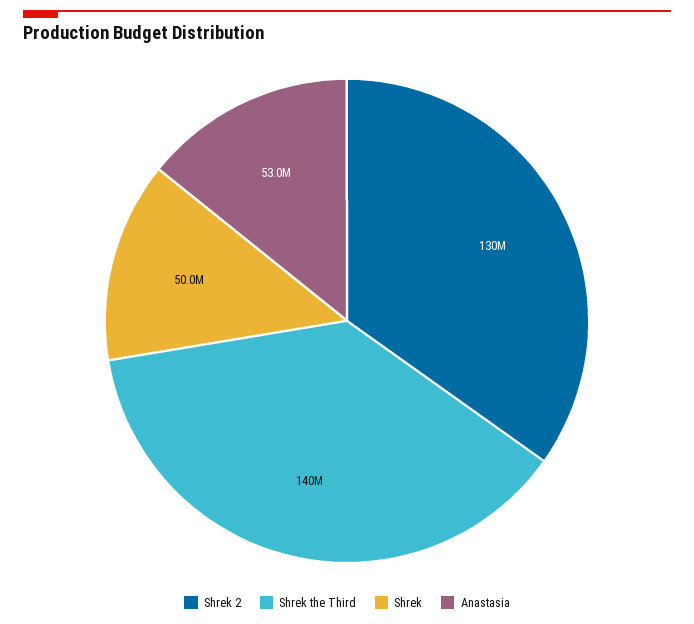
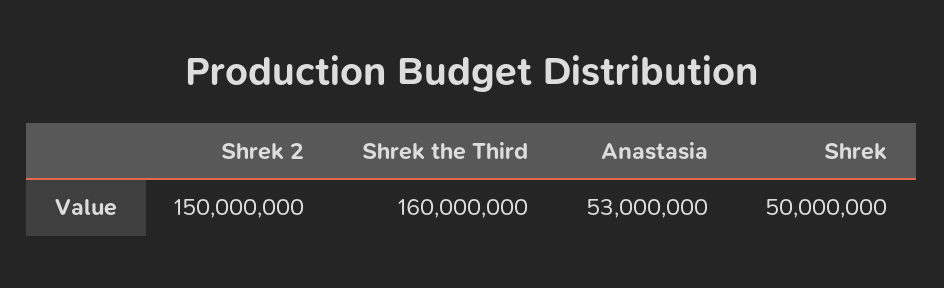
Shrek 2: 130000000 -> 150000000
Shrek the Third: 140000000 -> 160000000

